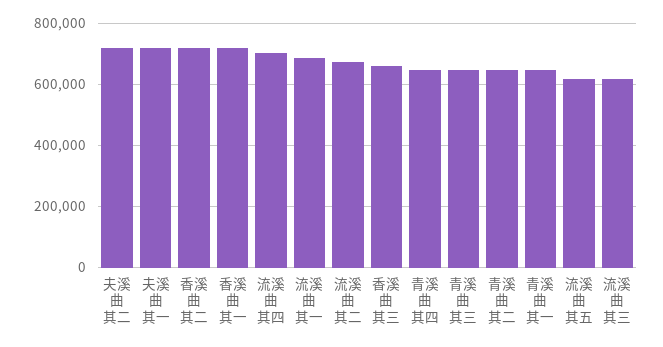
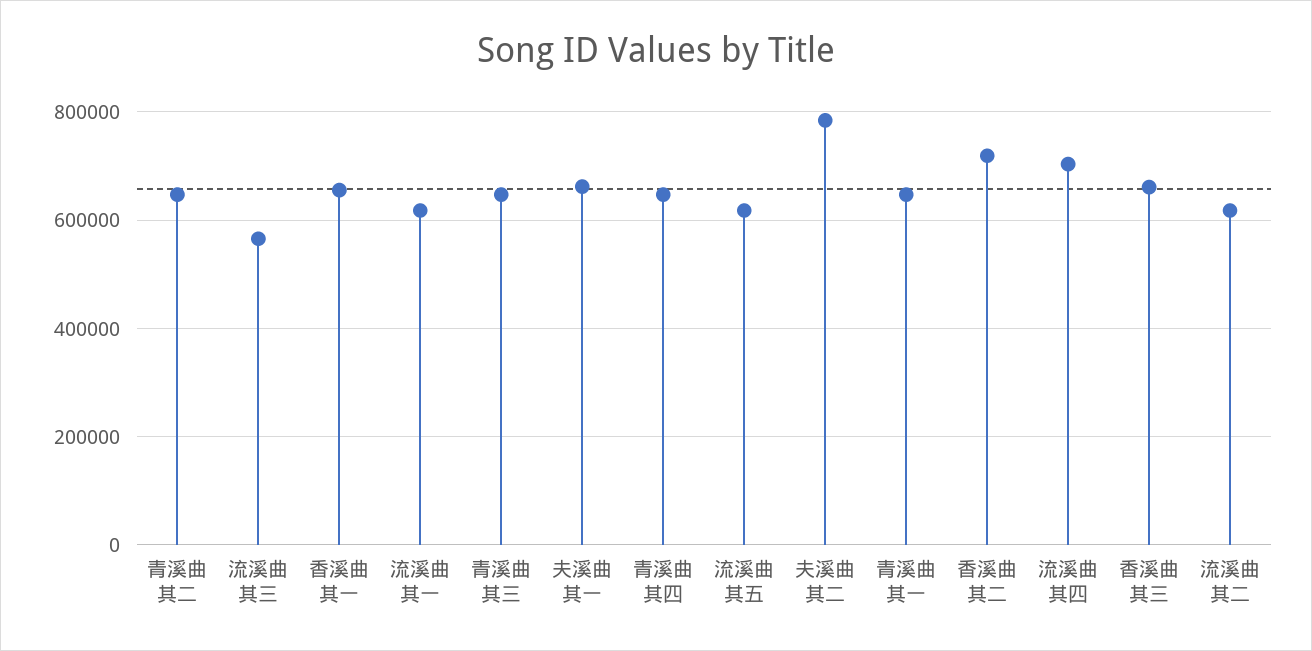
夫溪曲 其二: 720000 -> 780000
夫溪曲 其一: 720000 -> 660000
香溪曲 其一: 720000 -> 660000
流溪曲 其一: 680000 -> 620000
流溪曲 其二: 680000 -> 620000
流溪曲 其三: 620000 -> 560000

